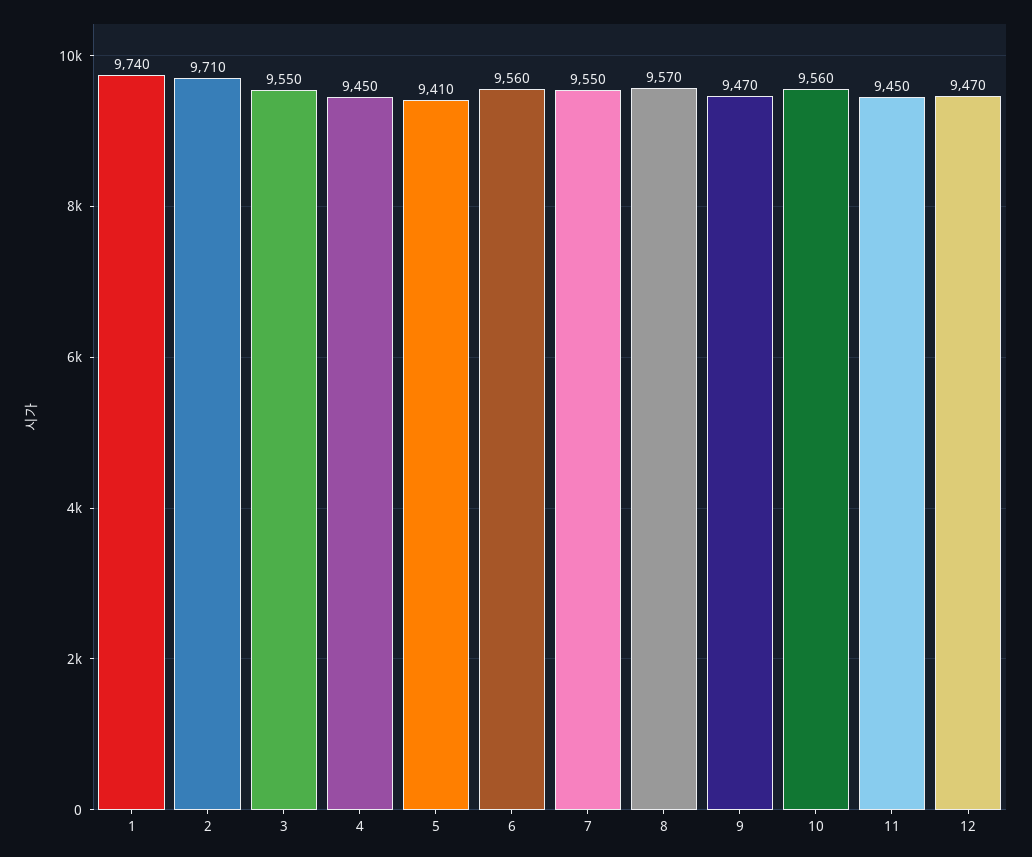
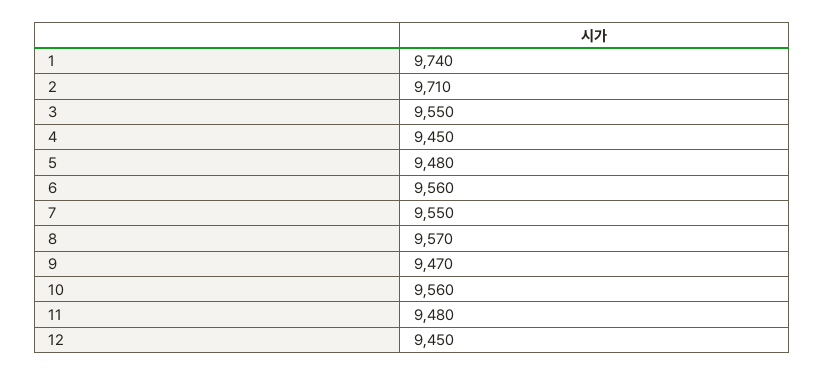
5: 9410 -> 9480
11: 9450 -> 9480
12: 9470 -> 9450

